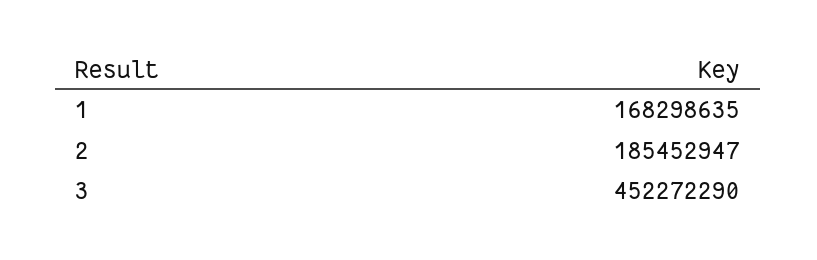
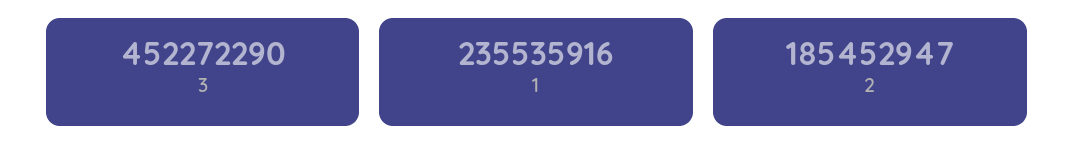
1: 168298635 -> 235535916

